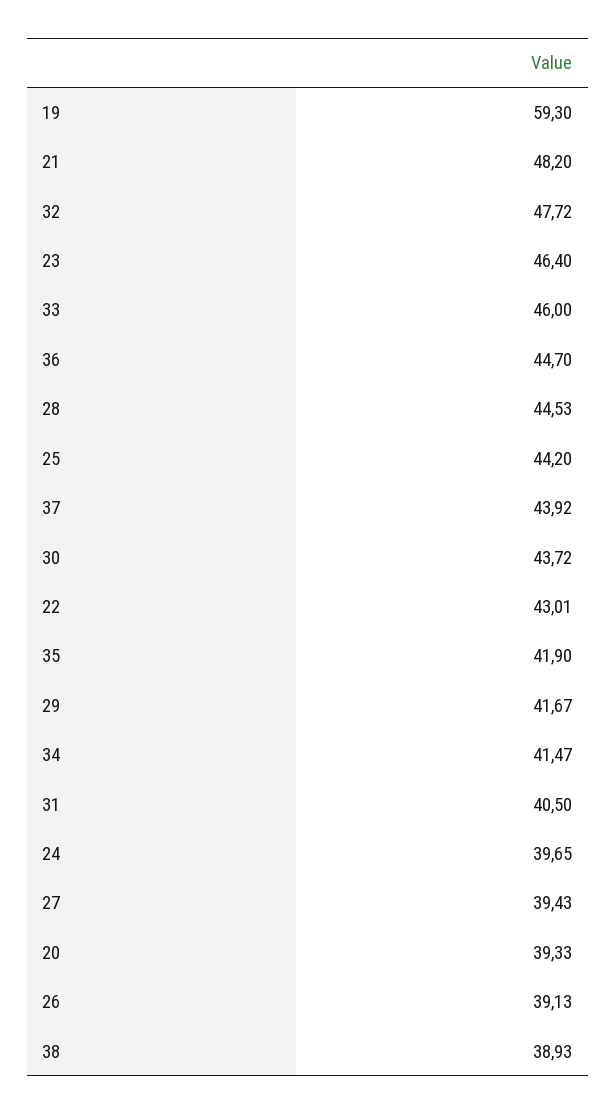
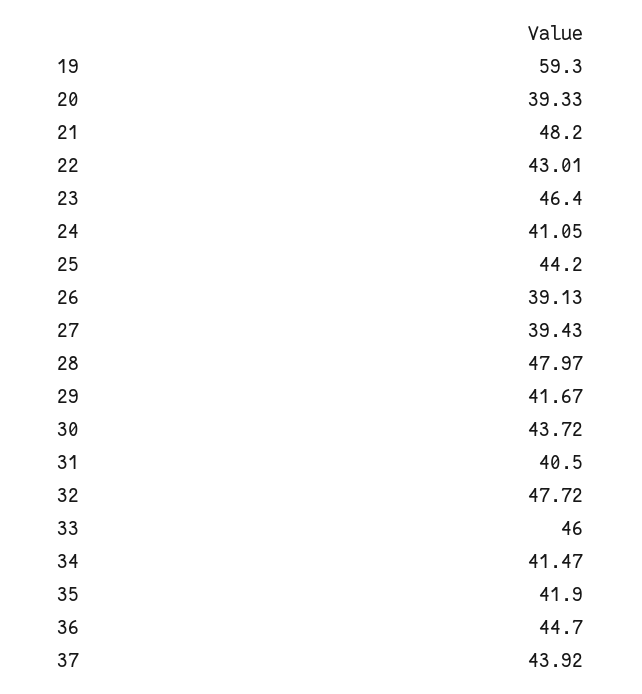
28: 44.53 -> 47.97
24: 39.65 -> 41.05
38: 38.93 -> none

